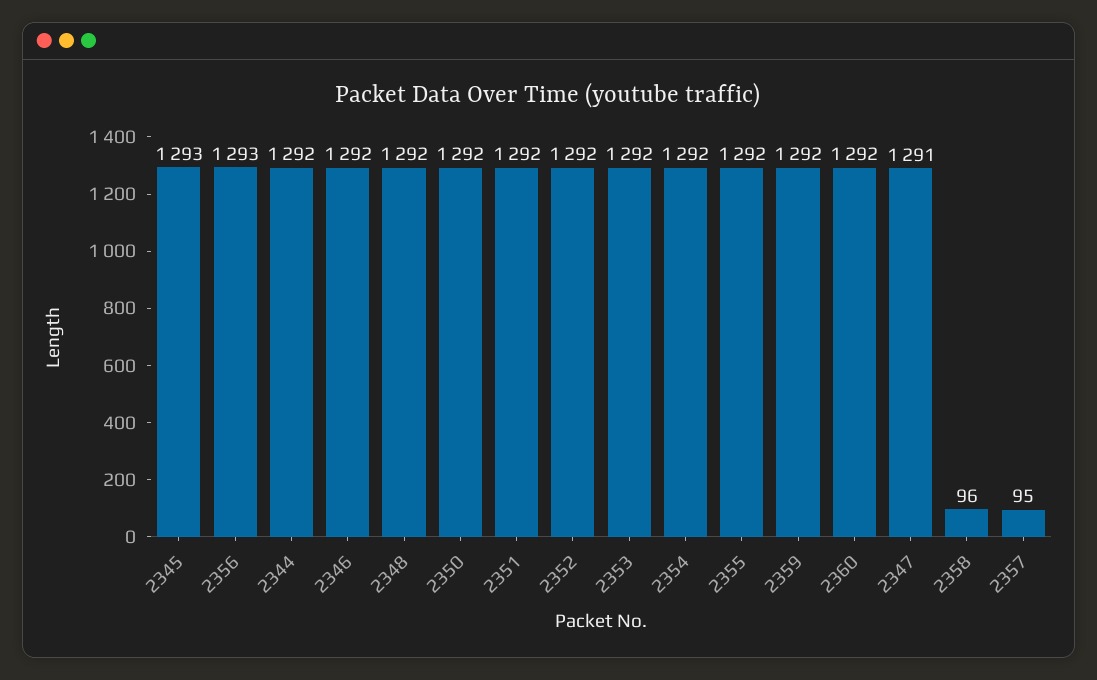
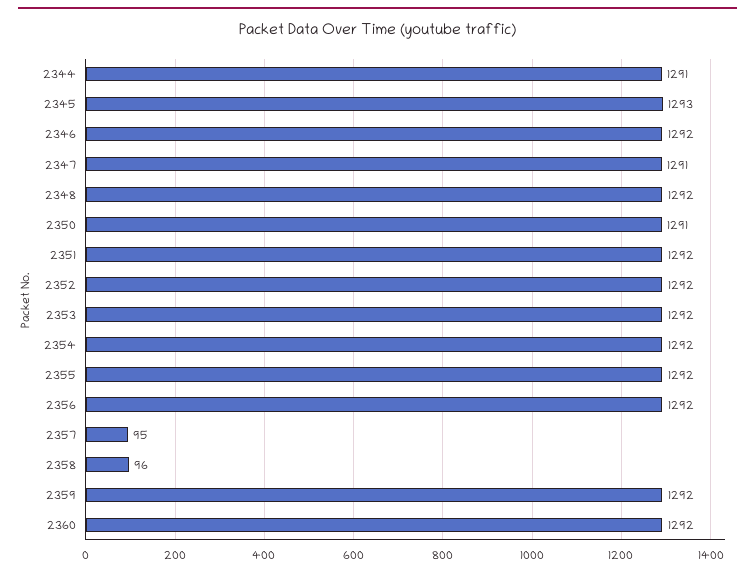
2356: 1293 -> 1292
2344: 1292 -> 1291
2350: 1292 -> 1291

